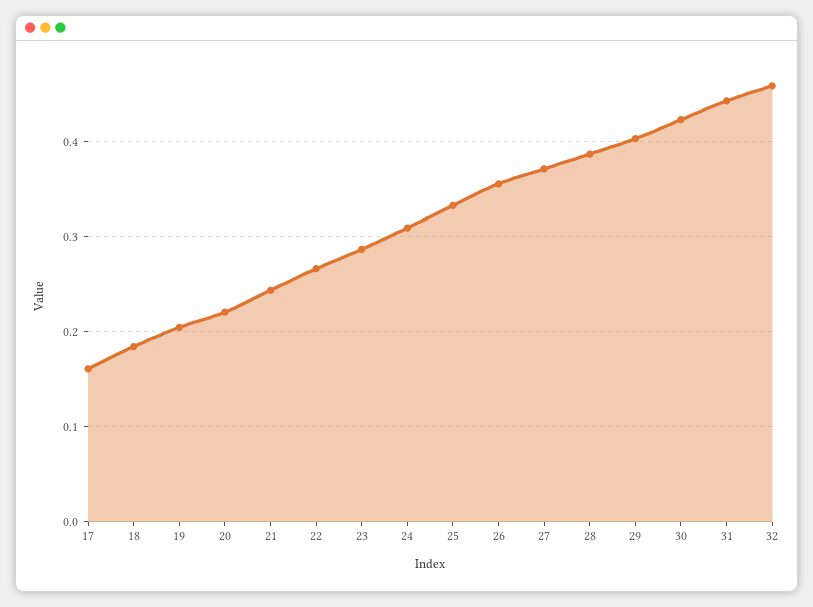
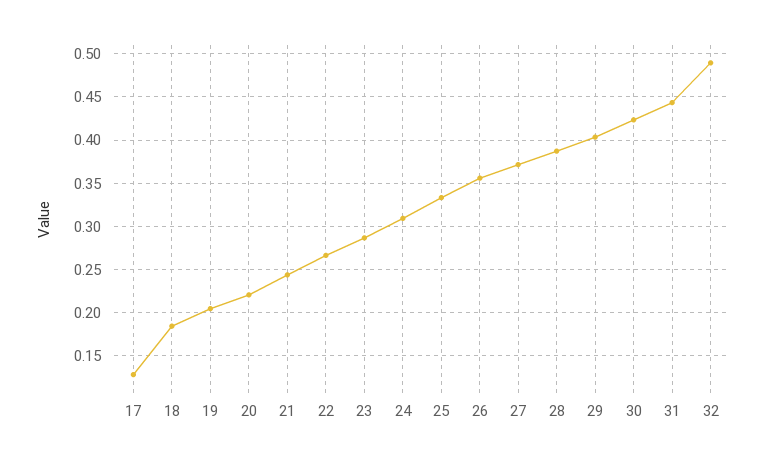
17: 0.16 -> 0.13
32: 0.46 -> 0.49

